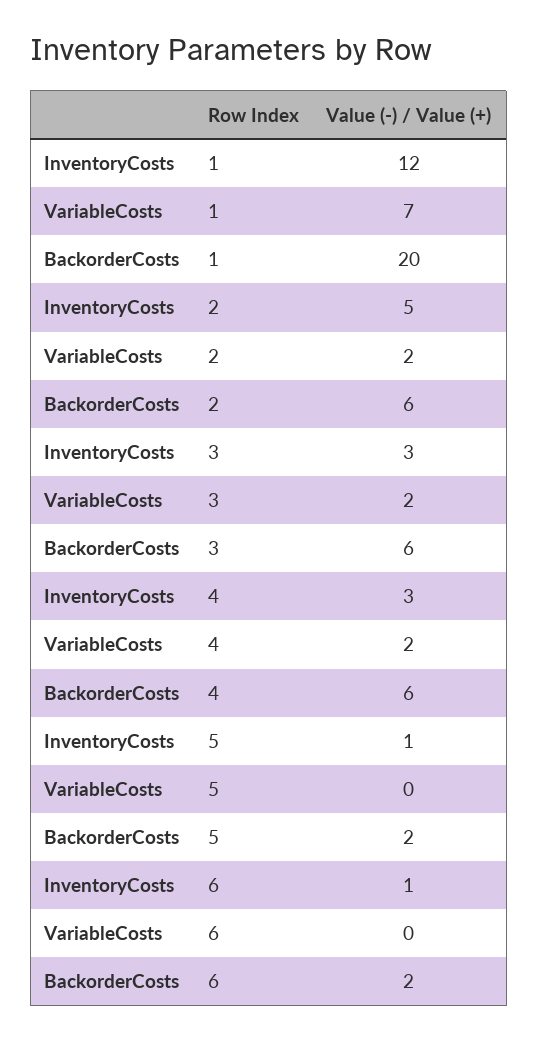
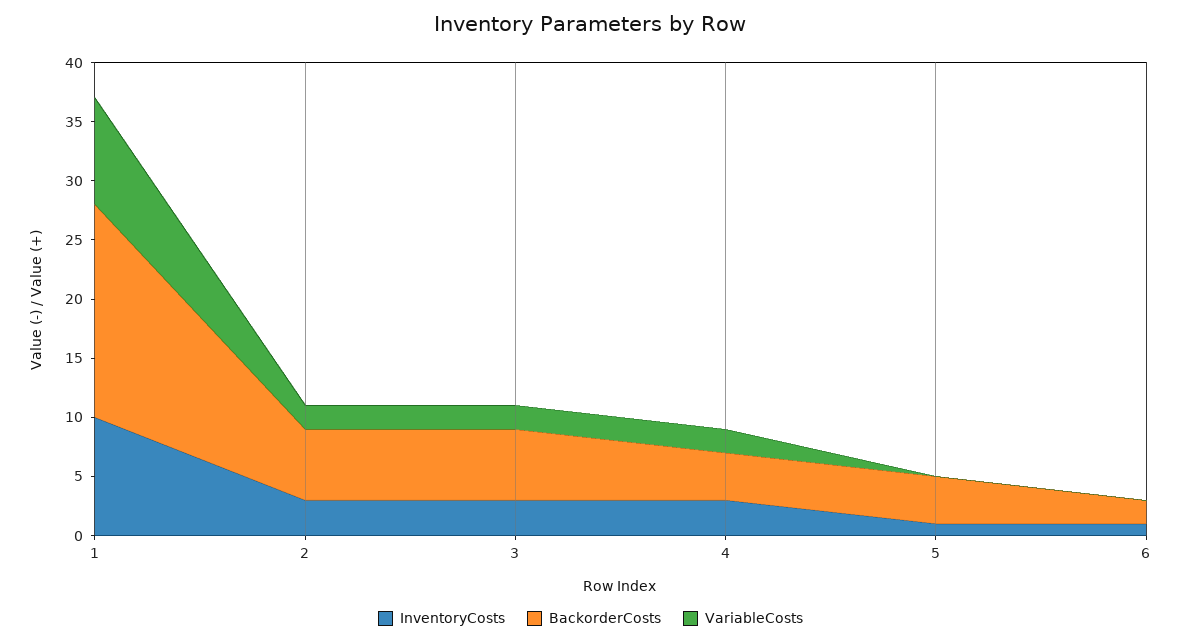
InventoryCosts, 1: 12 -> 10
VariableCosts, 1: 7 -> 9
BackorderCosts, 1: 20 -> 18
InventoryCosts, 2: 5 -> 3
BackorderCosts, 4: 6 -> 4
BackorderCosts, 5: 2 -> 4

